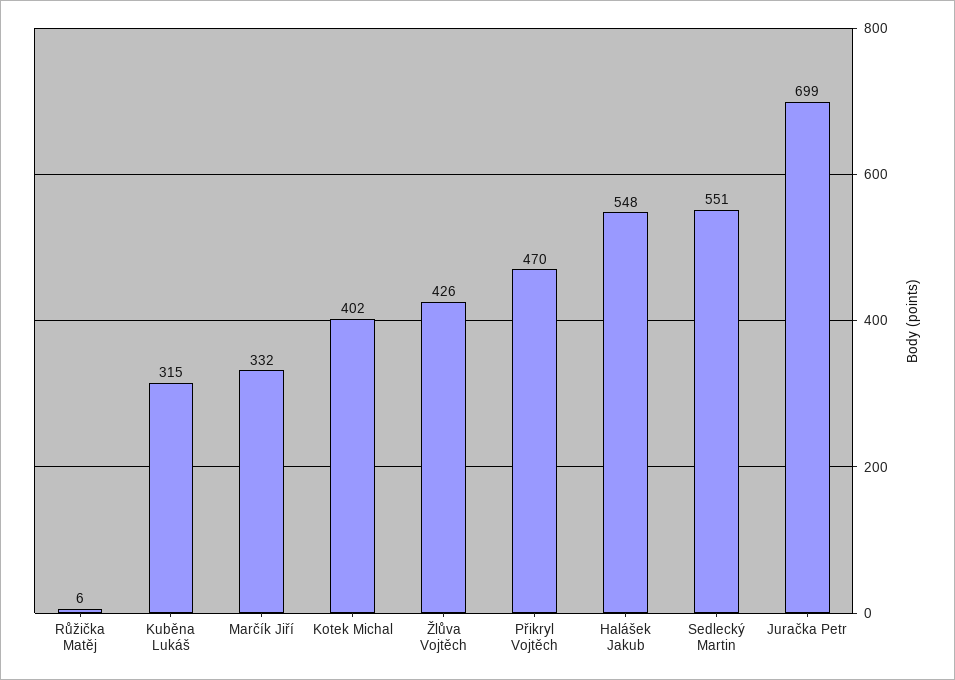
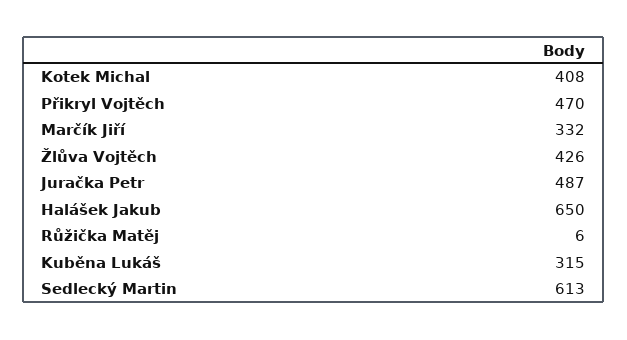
Kotek Michal: 402 -> 408
Halášek Jakub: 548 -> 650
Sedlecký Martin: 551 -> 613
Juračka Petr: 699 -> 487

